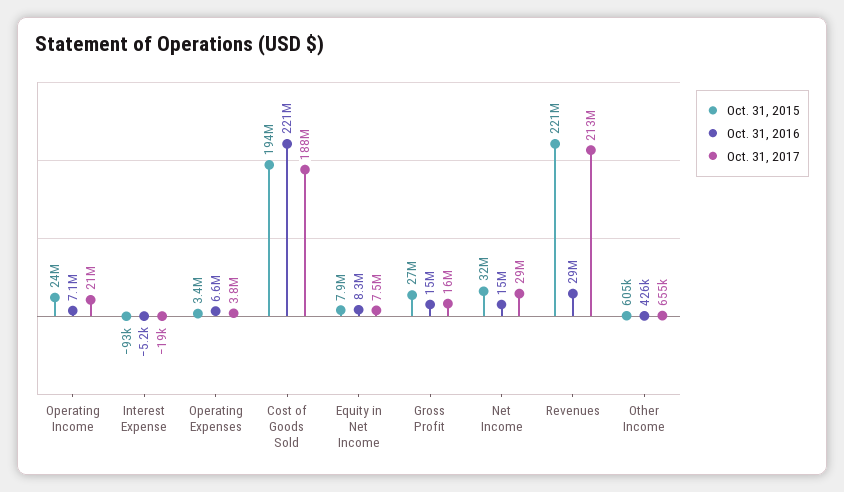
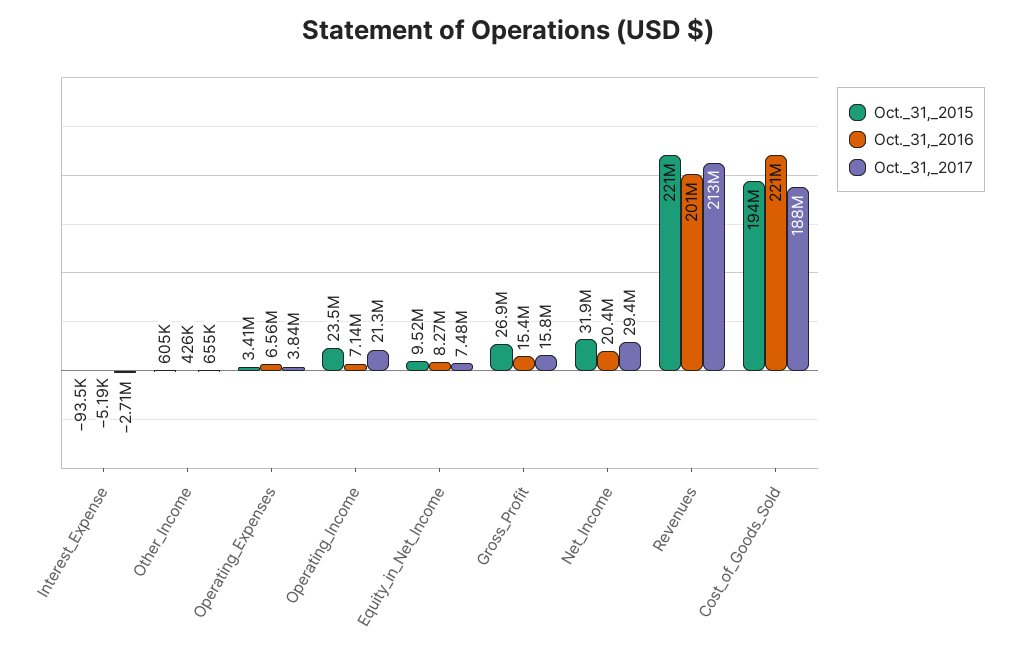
Oct. 31, 2017, Interest Expense: -19000 -> -2710000
Oct. 31, 2015, Equity in Net Income: 7900000 -> 9520000
Oct. 31, 2016, Net Income: 15000000 -> 20400000
Oct. 31, 2016, Revenues: 29000000 -> 201000000

